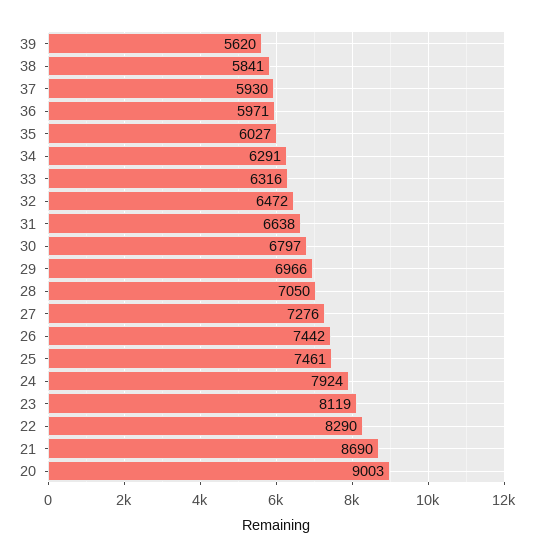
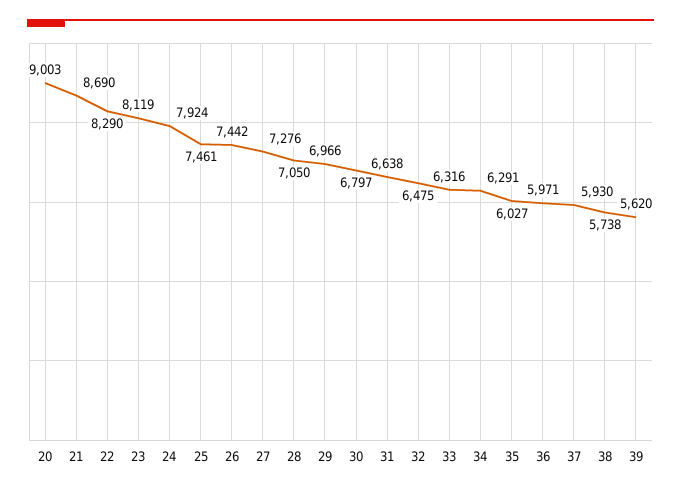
38: 5841 -> 5738
32: 6472 -> 6475

